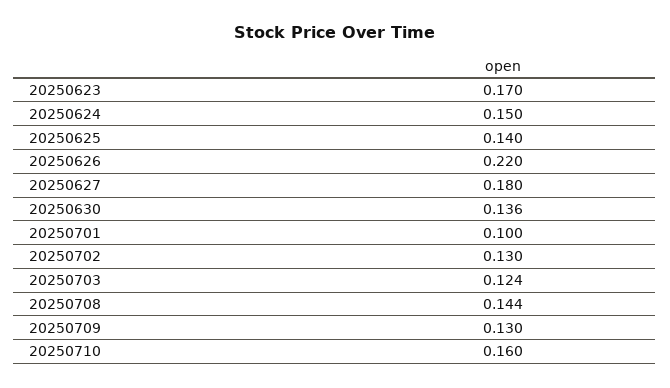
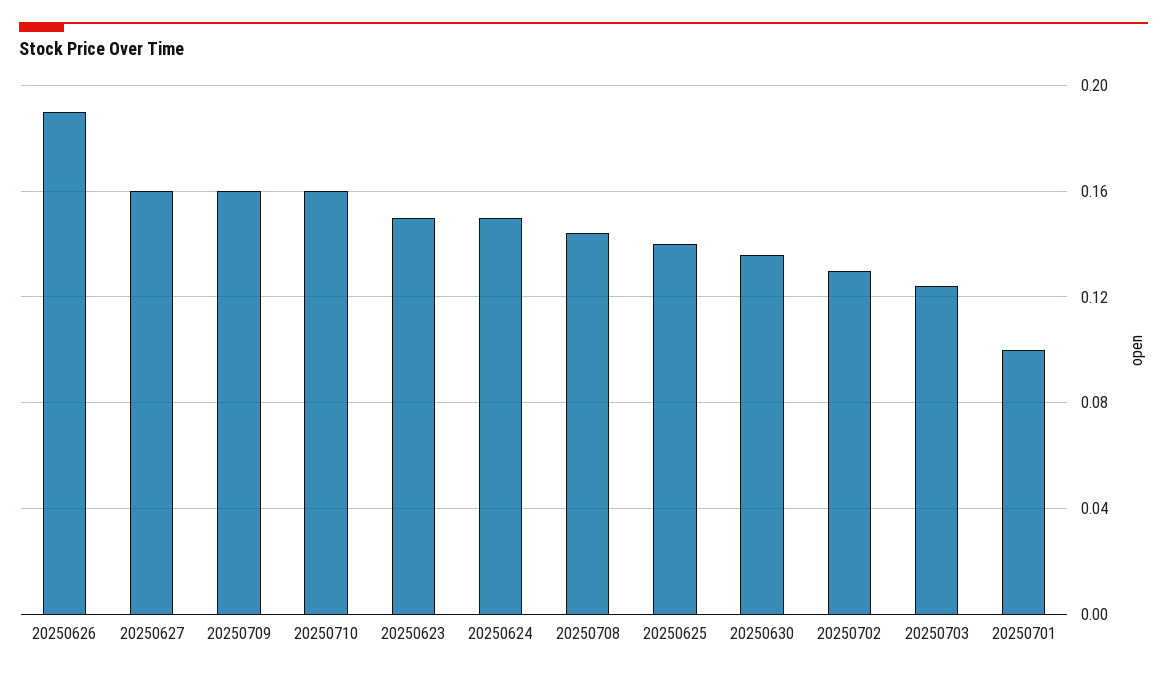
20250623: 0.17 -> 0.15
20250626: 0.22 -> 0.19
20250627: 0.18 -> 0.16
20250709: 0.13 -> 0.16

